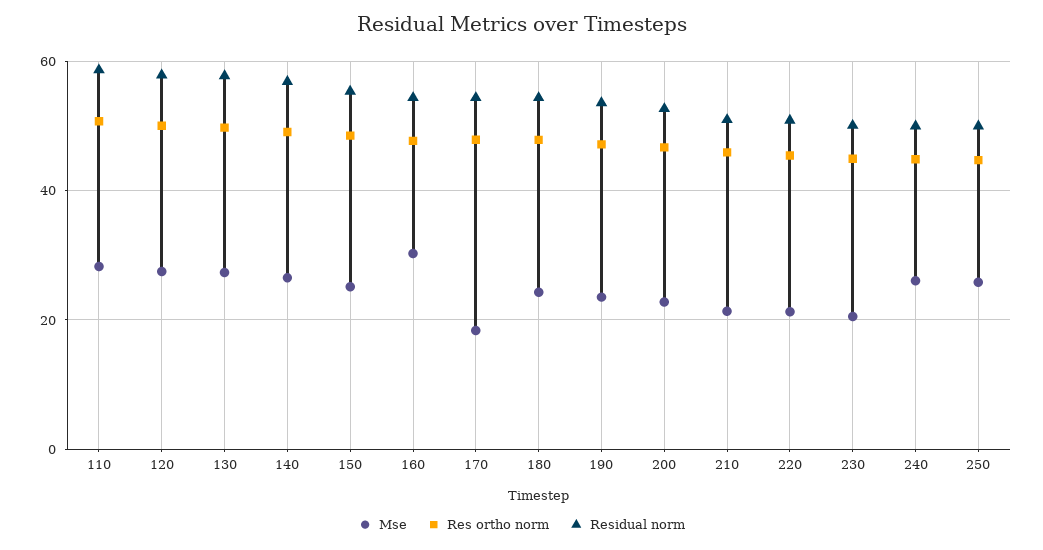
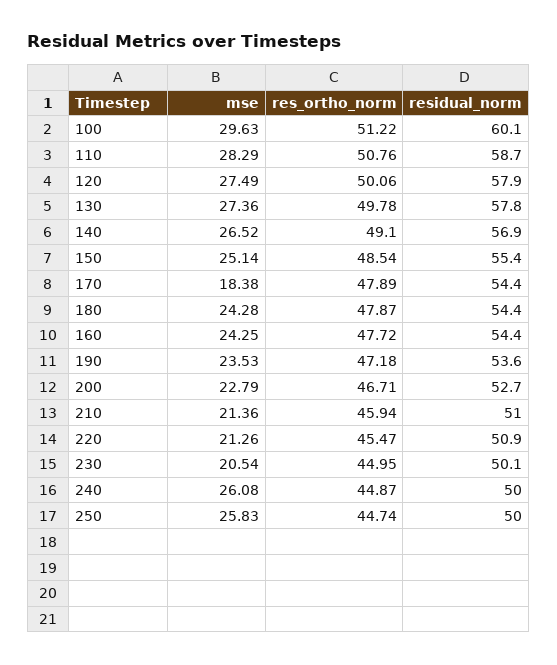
Mse, 160: 30 -> 24.25
Mse, 100: none -> 29.63
Res ortho norm, 100: none -> 51.22
Residual norm, 100: none -> 60.1

